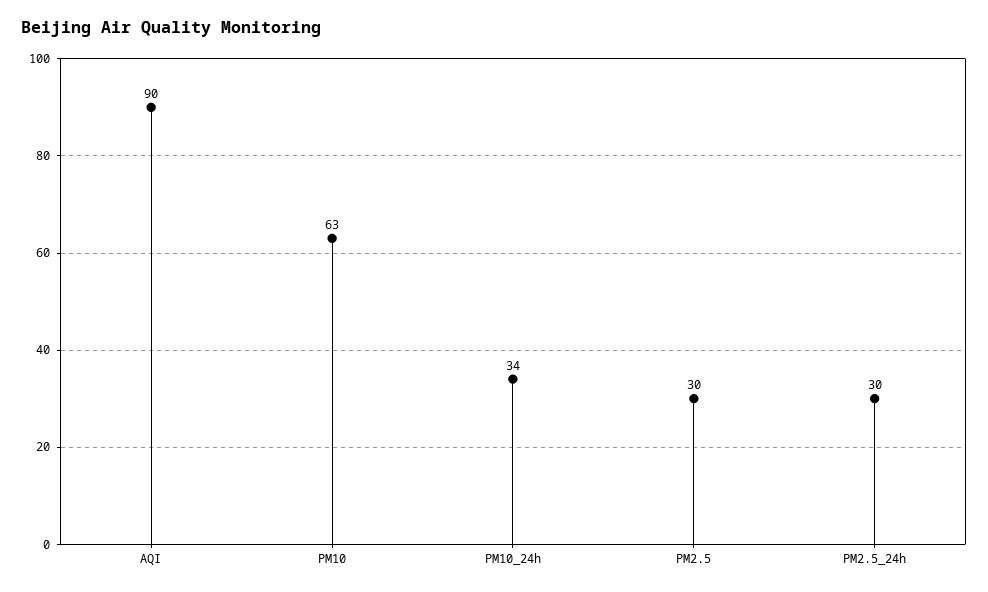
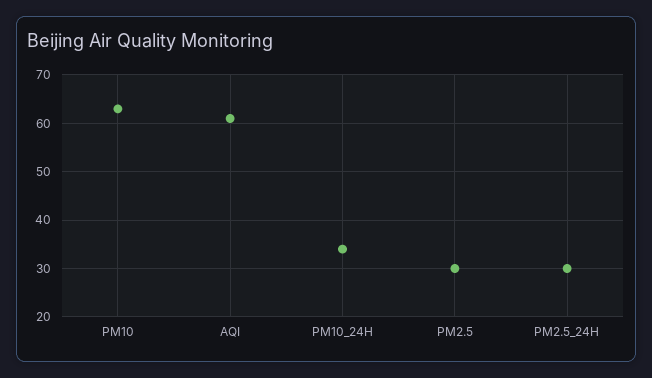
AQI: 90 -> 60

